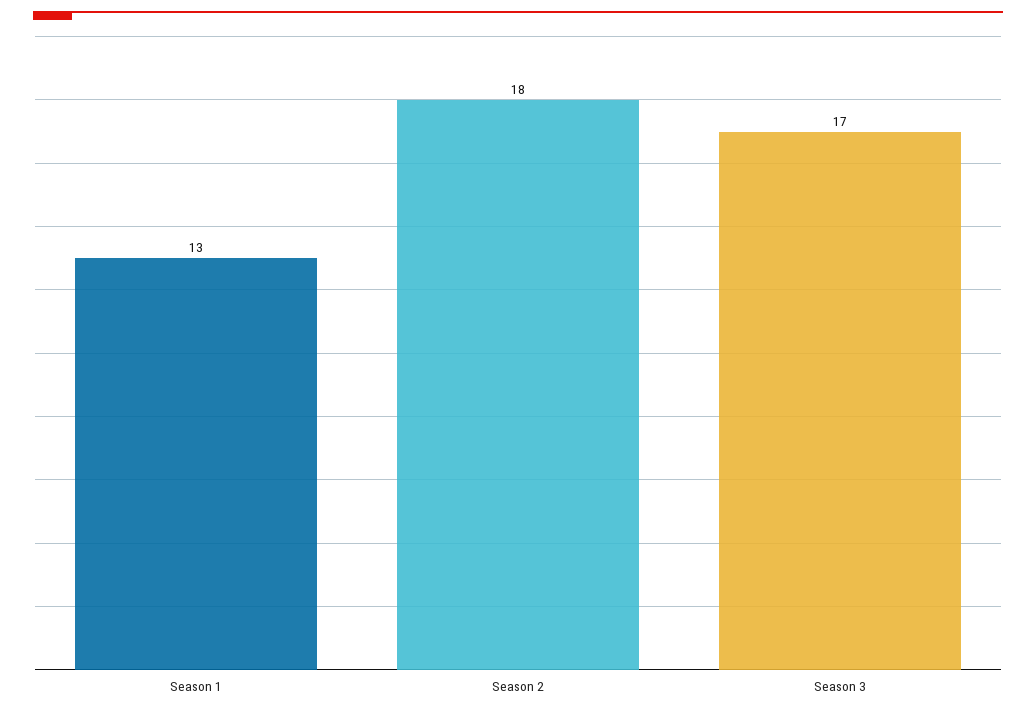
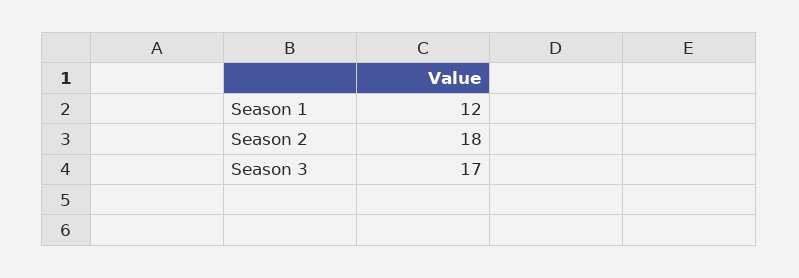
Season 1: 13 -> 12

